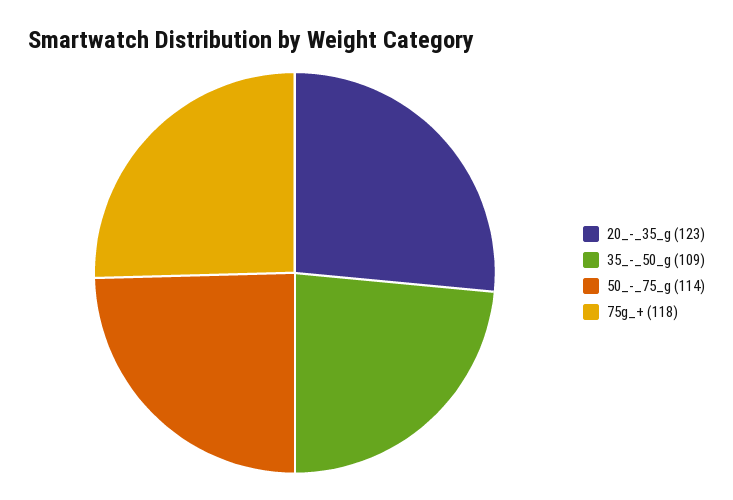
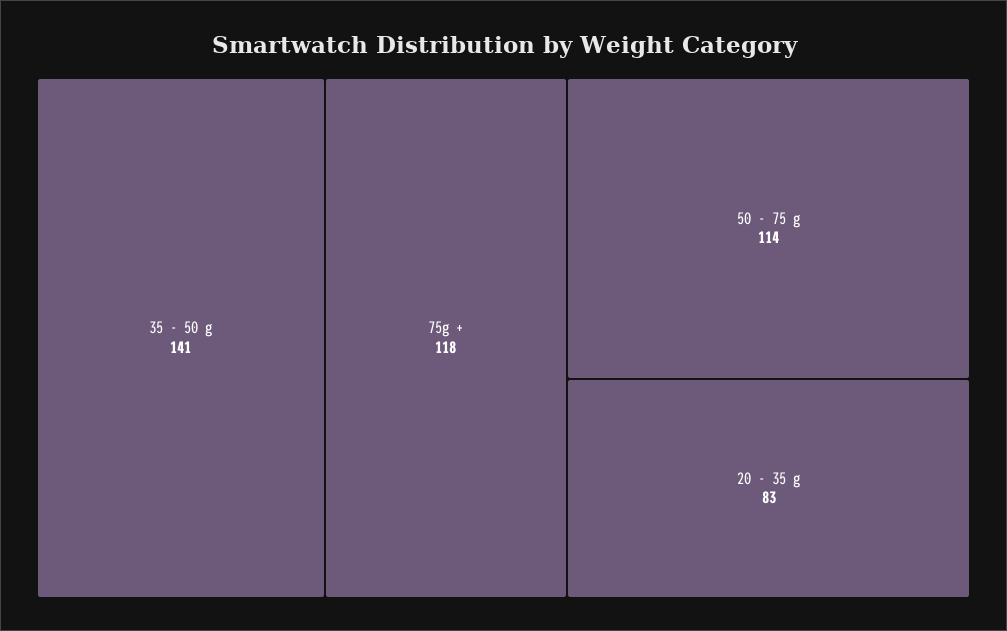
20_-_35_g: 123 -> 83
35_-_50_g: 109 -> 141

